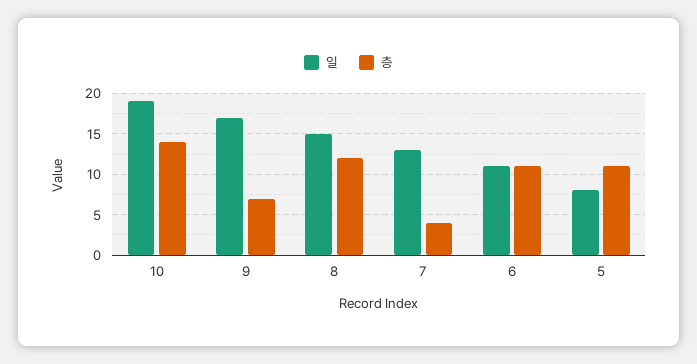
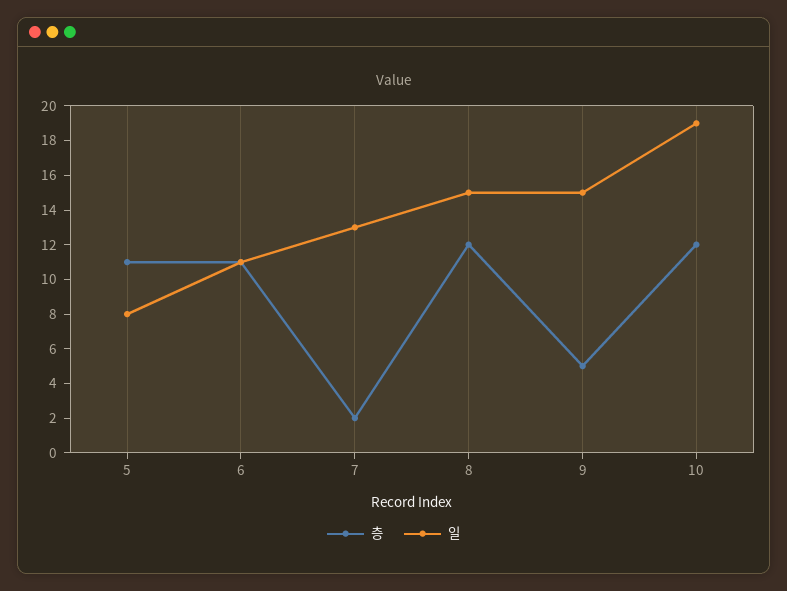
층, 10: 14 -> 12
일, 9: 17 -> 15
층, 9: 7 -> 5
층, 7: 4 -> 2

